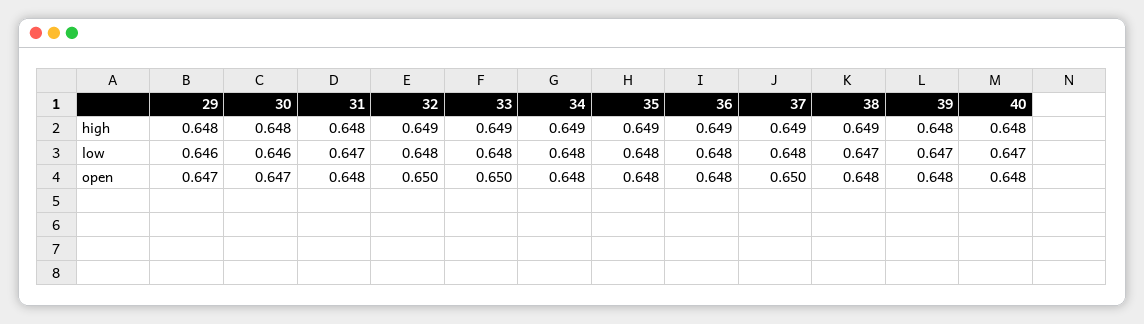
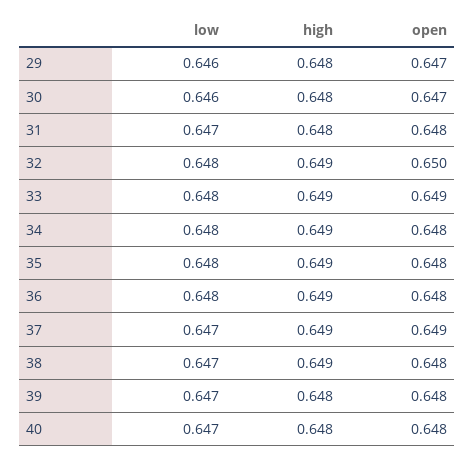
37, low: 0.648 -> 0.647
33, open: 0.65 -> 0.649
37, open: 0.65 -> 0.649

